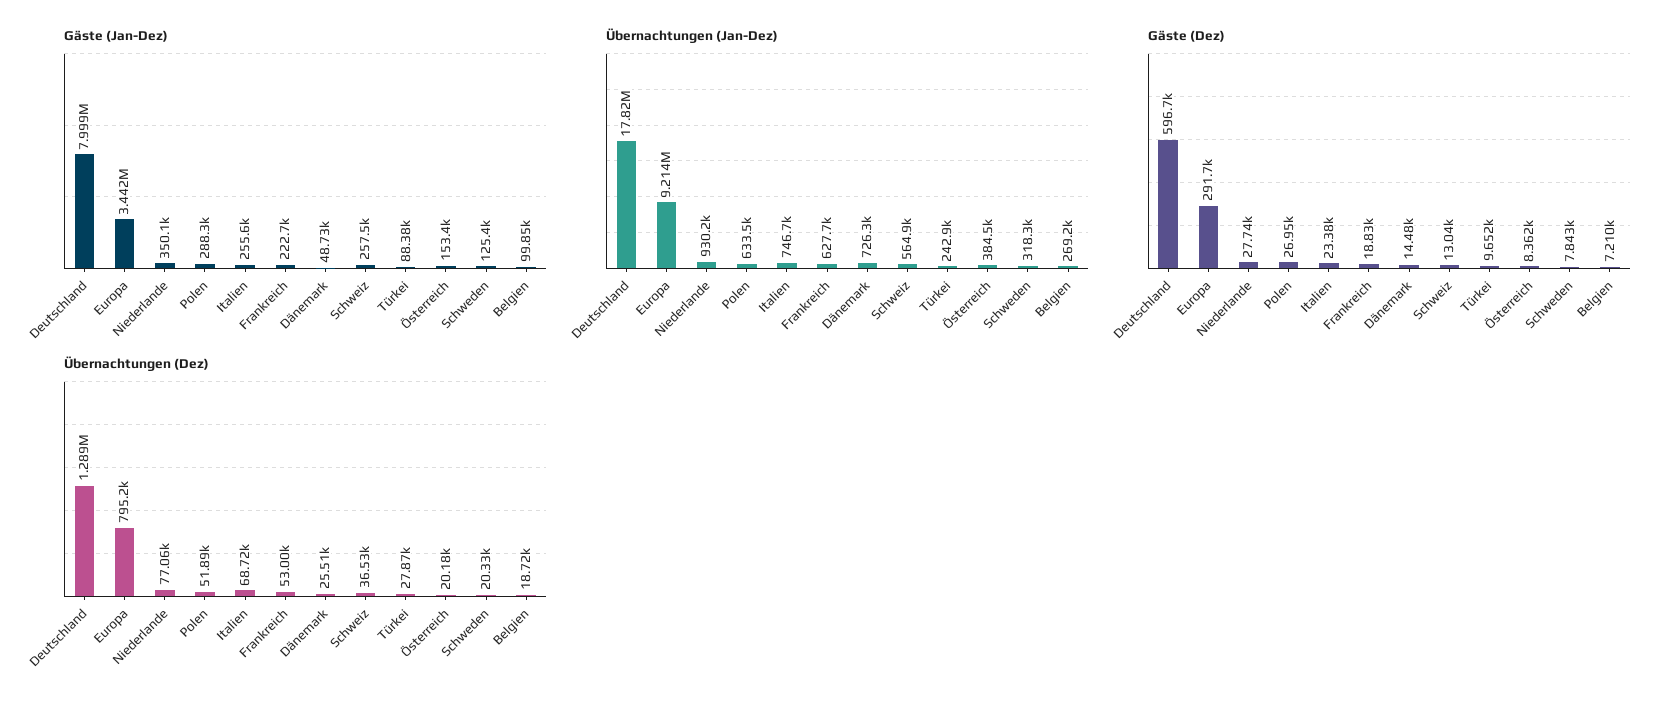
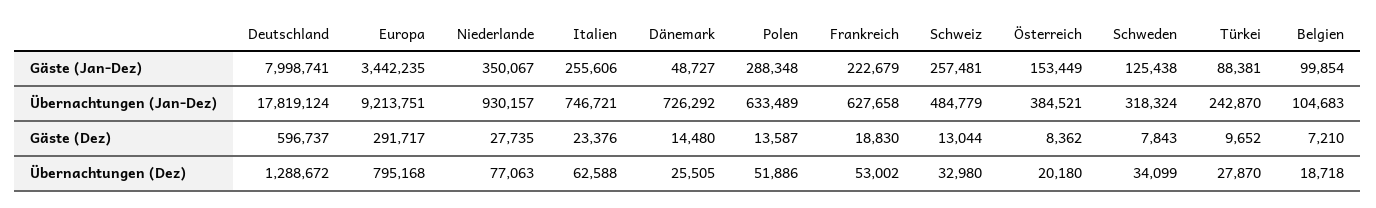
Übernachtungen (Jan-Dez), Schweiz: 564900 -> 484779
Übernachtungen (Jan-Dez), Belgien: 269200 -> 104683
Gäste (Dez), Polen: 26950 -> 13587
Übernachtungen (Dez), Italien: 68720 -> 62588
Übernachtungen (Dez), Schweiz: 36530 -> 32980
Übernachtungen (Dez), Schweden: 20330 -> 34099

